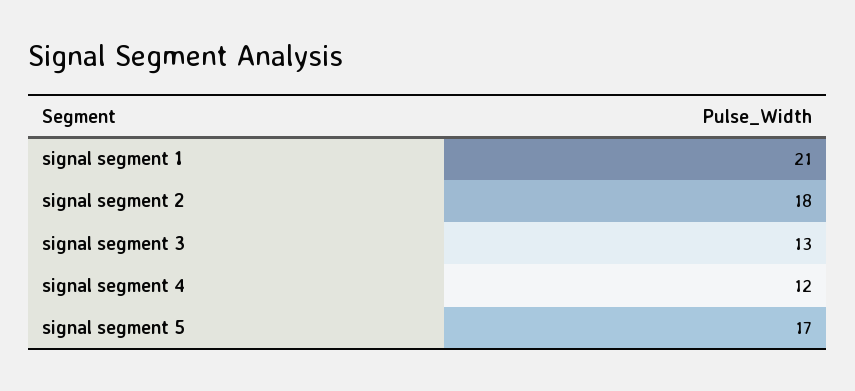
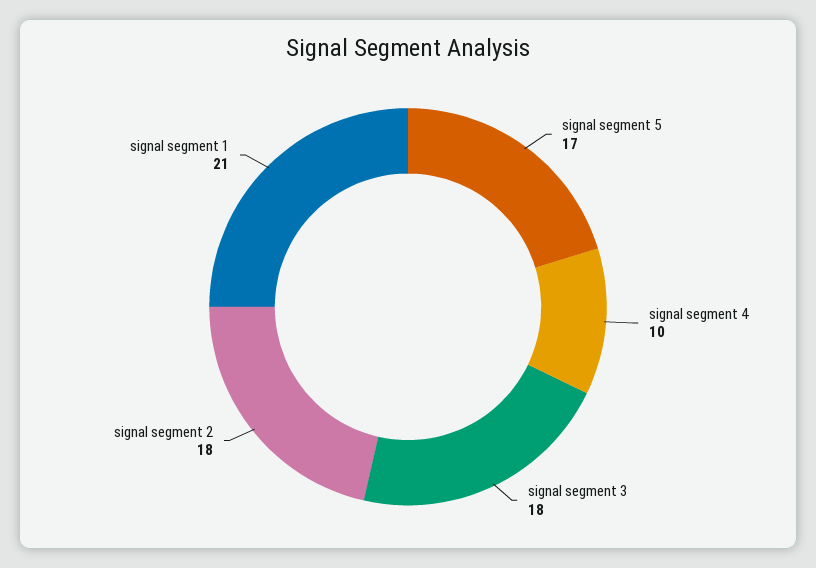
signal segment 3: 13 -> 18
signal segment 4: 12 -> 10

